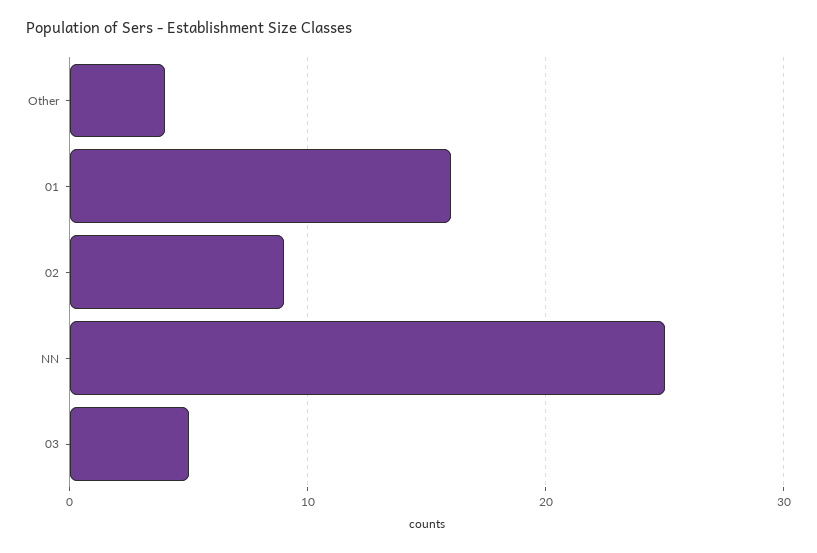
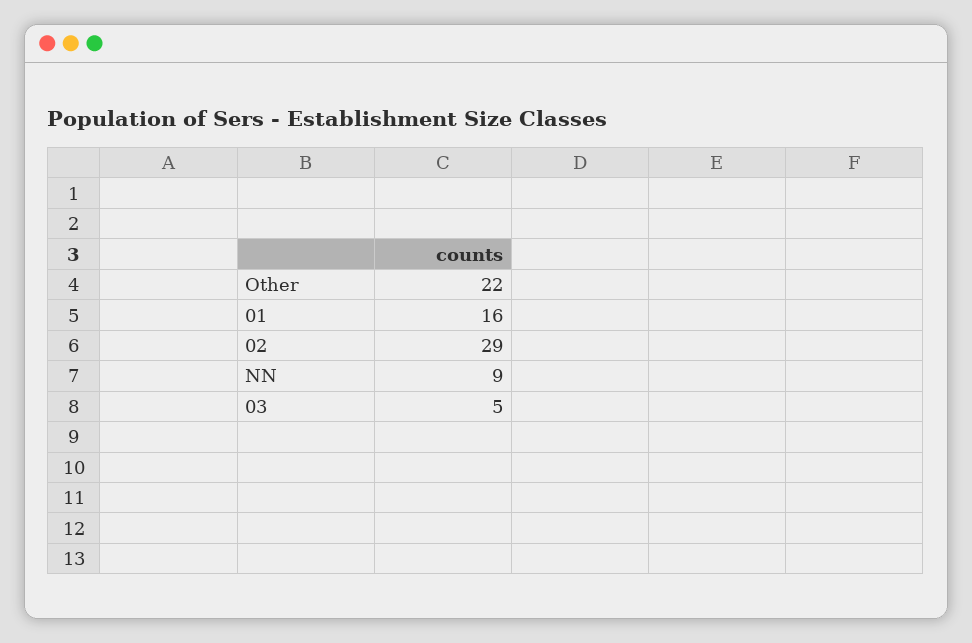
Other: 4 -> 22
02: 9 -> 29
NN: 25 -> 9

